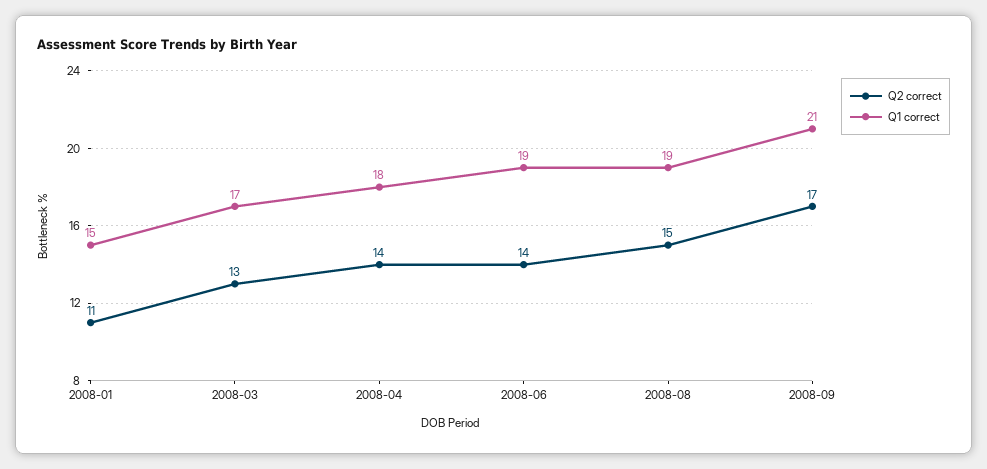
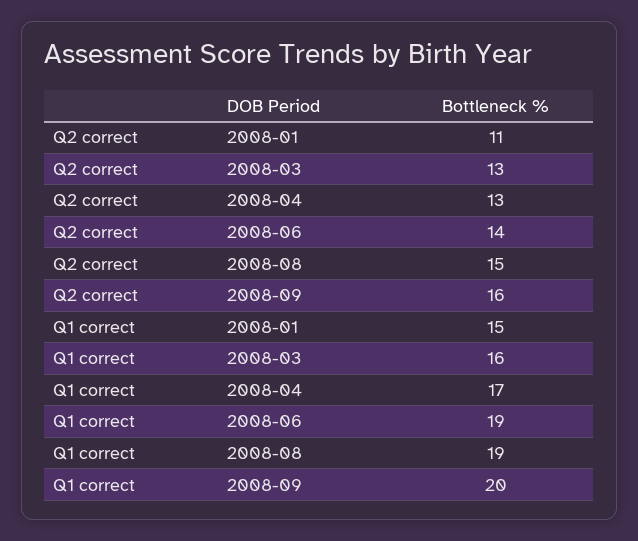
Q1 correct, 2008-03: 17 -> 16
Q2 correct, 2008-04: 14 -> 13
Q1 correct, 2008-04: 18 -> 17
Q2 correct, 2008-09: 17 -> 16
Q1 correct, 2008-09: 21 -> 20

